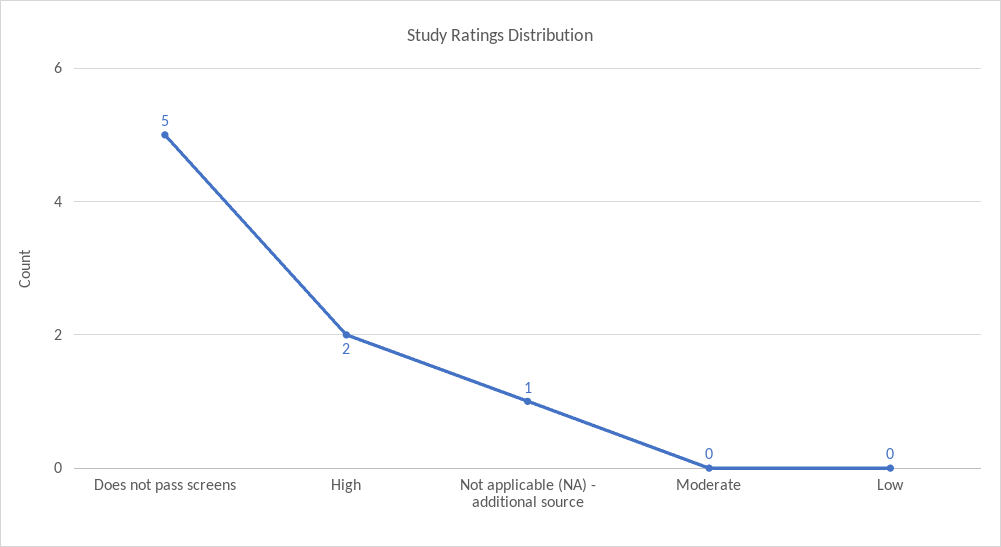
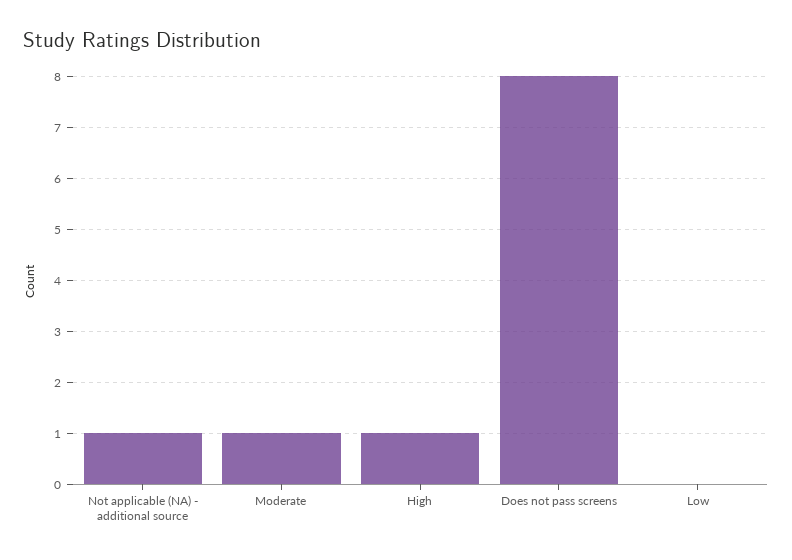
Does not pass screens: 5 -> 8
High: 2 -> 1
Moderate: 0 -> 1

